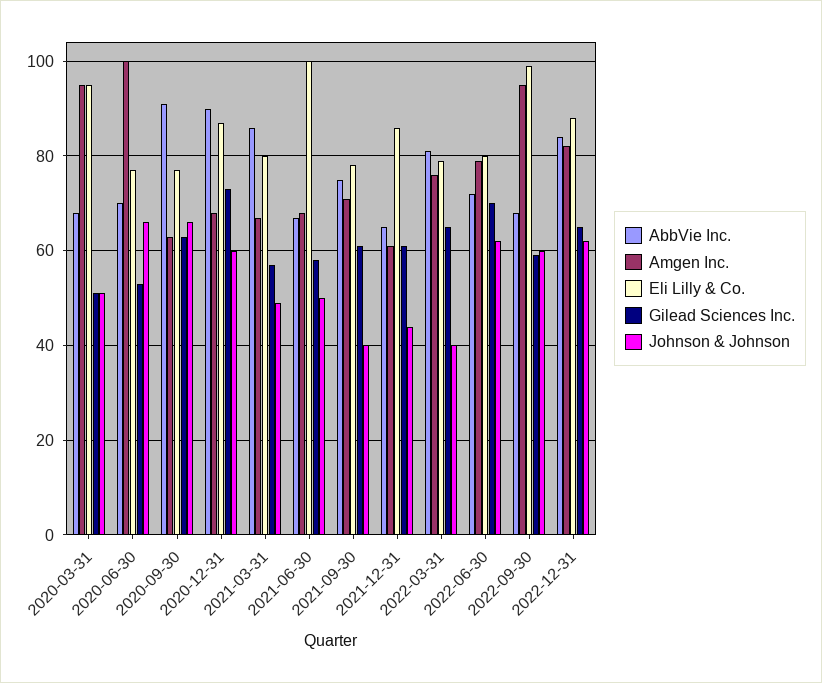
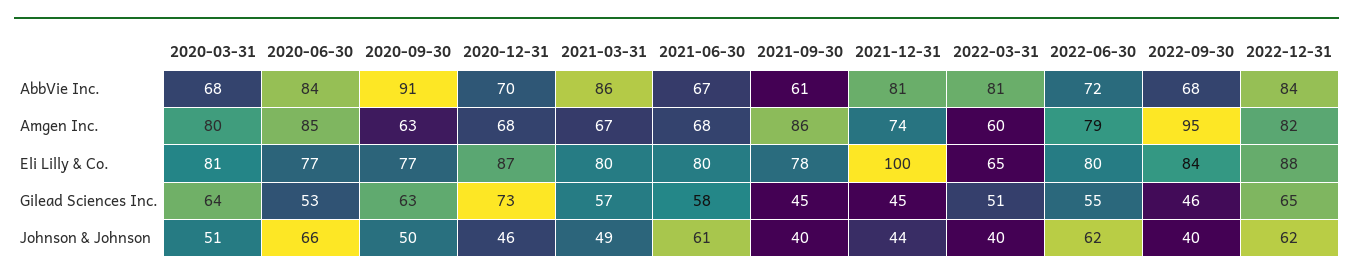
Amgen Inc., 2020-03-31: 95 -> 80
Eli Lilly & Co., 2020-03-31: 95 -> 81
Gilead Sciences Inc., 2020-03-31: 50 -> 64
AbbVie Inc., 2020-06-30: 70 -> 84
Amgen Inc., 2020-06-30: 100 -> 85
Johnson & Johnson, 2020-09-30: 65 -> 50
AbbVie Inc., 2020-12-31: 90 -> 70
Johnson & Johnson, 2020-12-31: 60 -> 46
Eli Lilly & Co., 2021-06-30: 100 -> 80
Johnson & Johnson, 2021-06-30: 50 -> 61
AbbVie Inc., 2021-09-30: 75 -> 61
Amgen Inc., 2021-09-30: 70 -> 86
Gilead Sciences Inc., 2021-09-30: 60 -> 45
AbbVie Inc., 2021-12-31: 65 -> 81
Amgen Inc., 2021-12-31: 60 -> 74
Eli Lilly & Co., 2021-12-31: 85 -> 100
Gilead Sciences Inc., 2021-12-31: 60 -> 45
Amgen Inc., 2022-03-31: 75 -> 60
Eli Lilly & Co., 2022-03-31: 80 -> 65
Gilead Sciences Inc., 2022-03-31: 65 -> 51
Gilead Sciences Inc., 2022-06-30: 70 -> 55
Eli Lilly & Co., 2022-09-30: 100 -> 84
Gilead Sciences Inc., 2022-09-30: 60 -> 46
Johnson & Johnson, 2022-09-30: 60 -> 40

